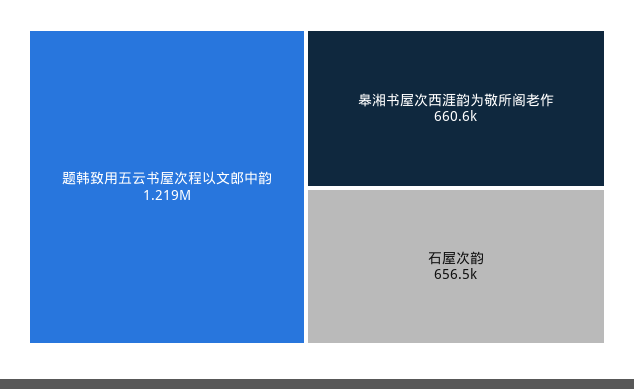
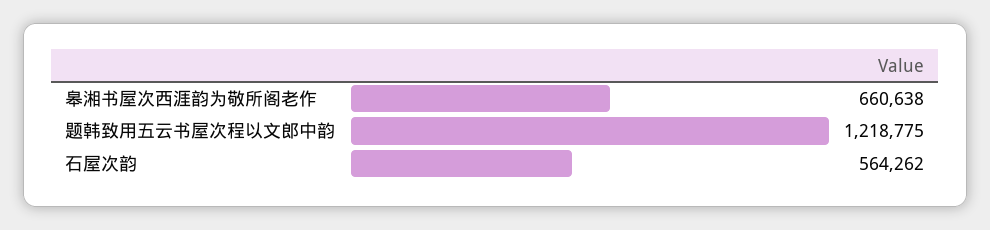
石屋次韵: 656500 -> 564262

